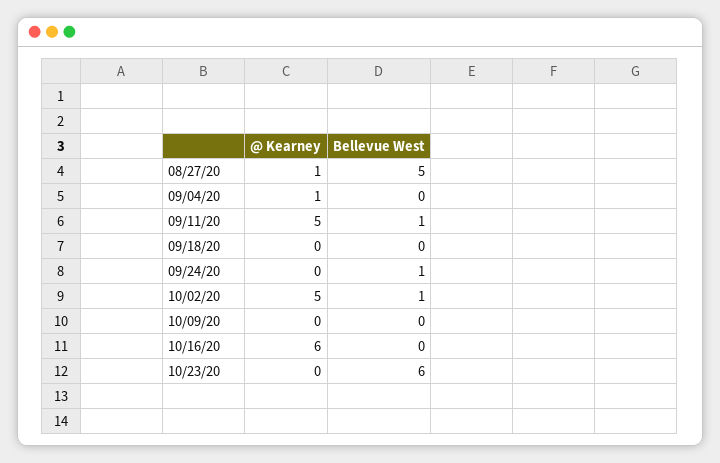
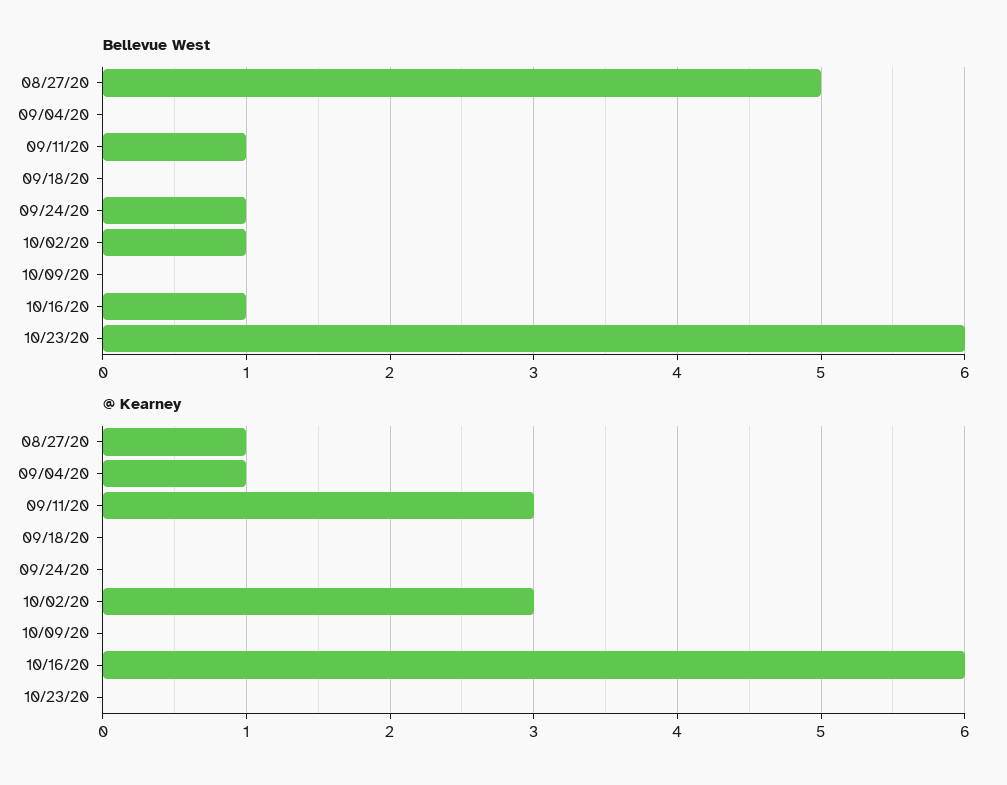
@ Kearney, 09/11/20: 5 -> 3
@ Kearney, 10/02/20: 5 -> 3
Bellevue West, 10/16/20: 0 -> 1

